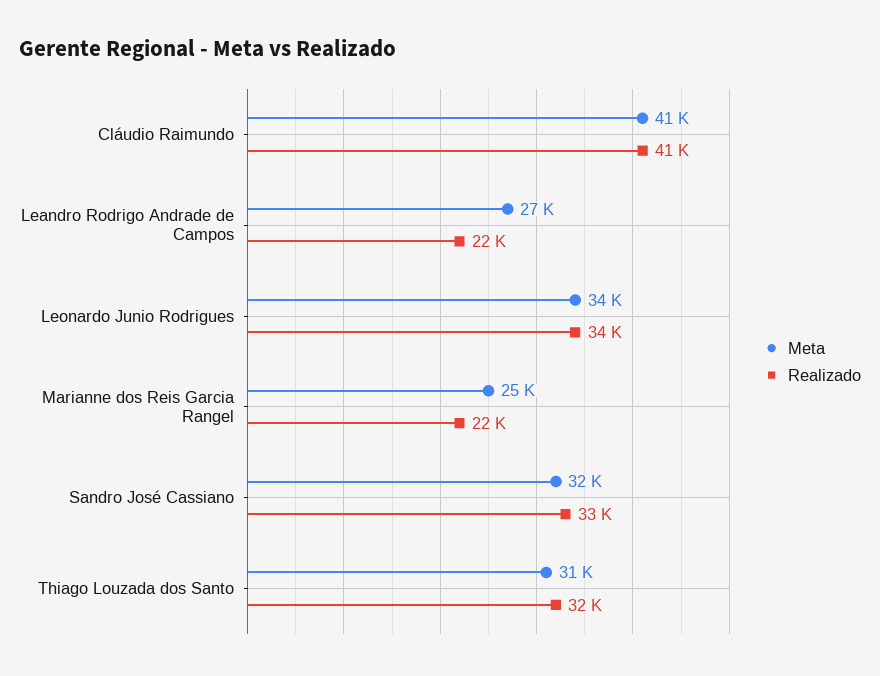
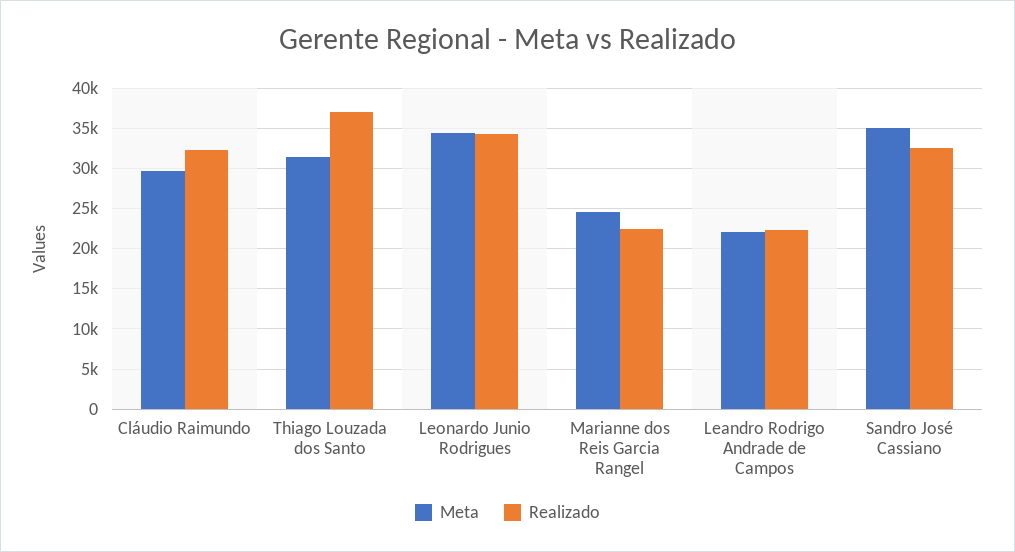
Meta, Cláudio Raimundo: 41000 -> 30000
Realizado, Cláudio Raimundo: 41000 -> 32000
Meta, Leandro Rodrigo Andrade de Campos: 27000 -> 22000
Meta, Sandro José Cassiano: 32000 -> 35000
Realizado, Thiago Louzada dos Santo: 32000 -> 37000

